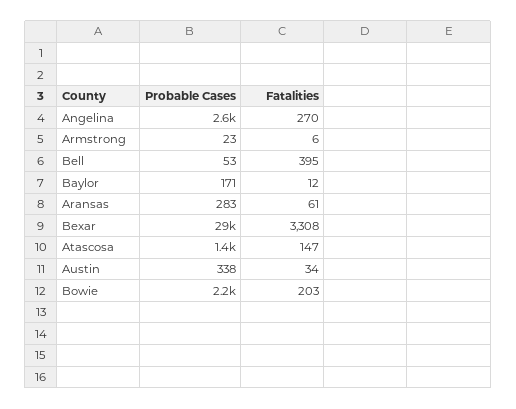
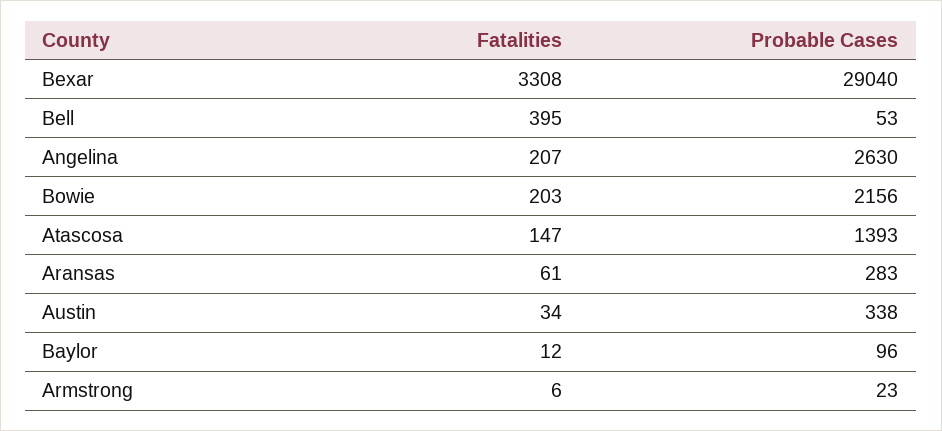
Fatalities, Angelina: 270 -> 207
Probable Cases, Baylor: 171 -> 96

